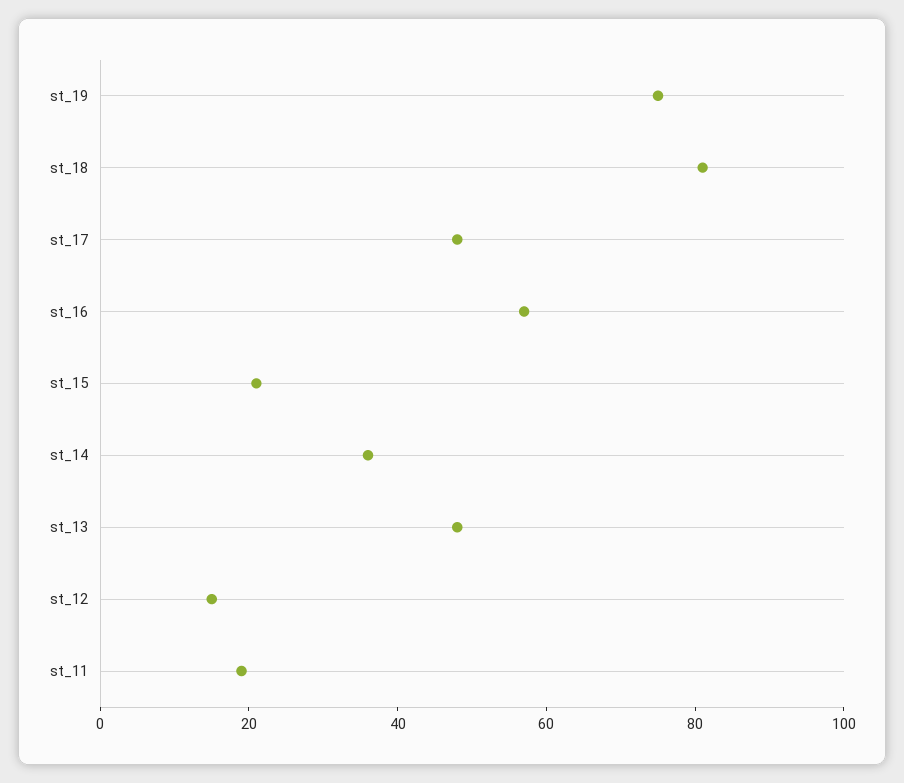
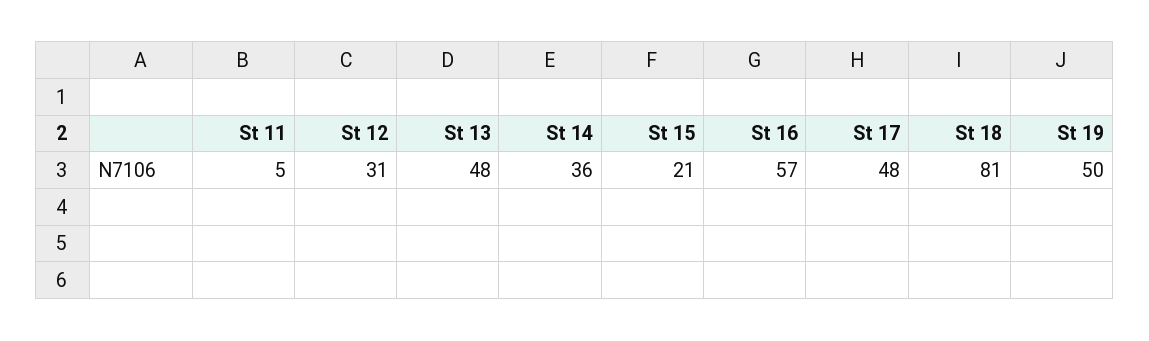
st_19: 75 -> 50
st_12: 15 -> 31
st_11: 20 -> 5

